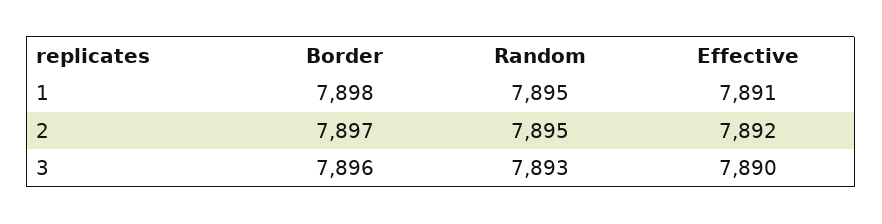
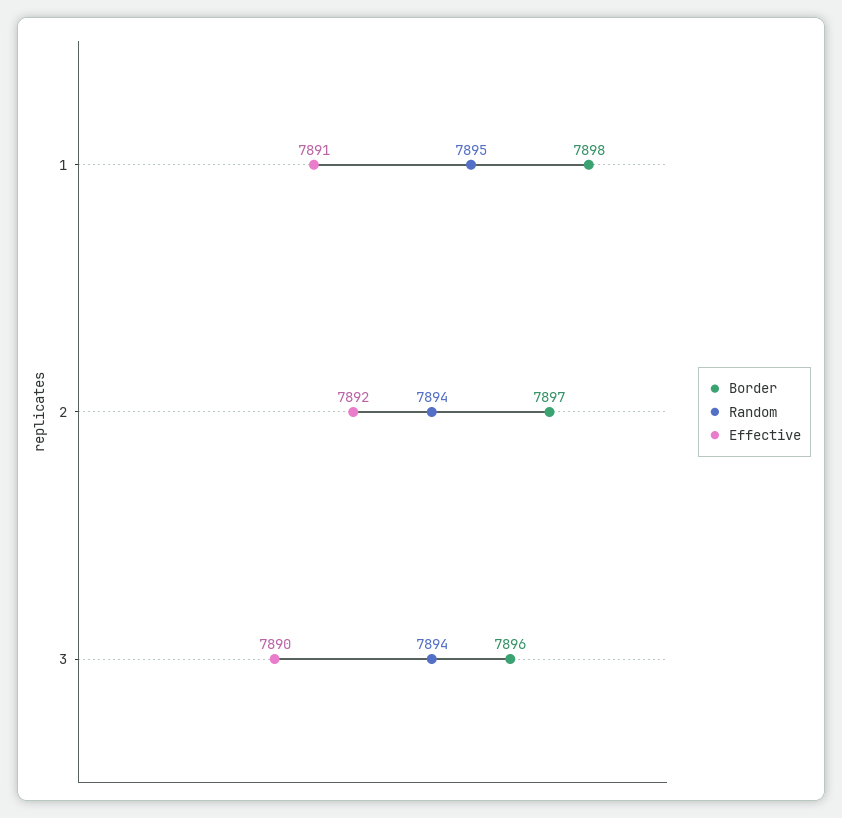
Random, 2: 7895 -> 7894
Random, 3: 7893 -> 7894

